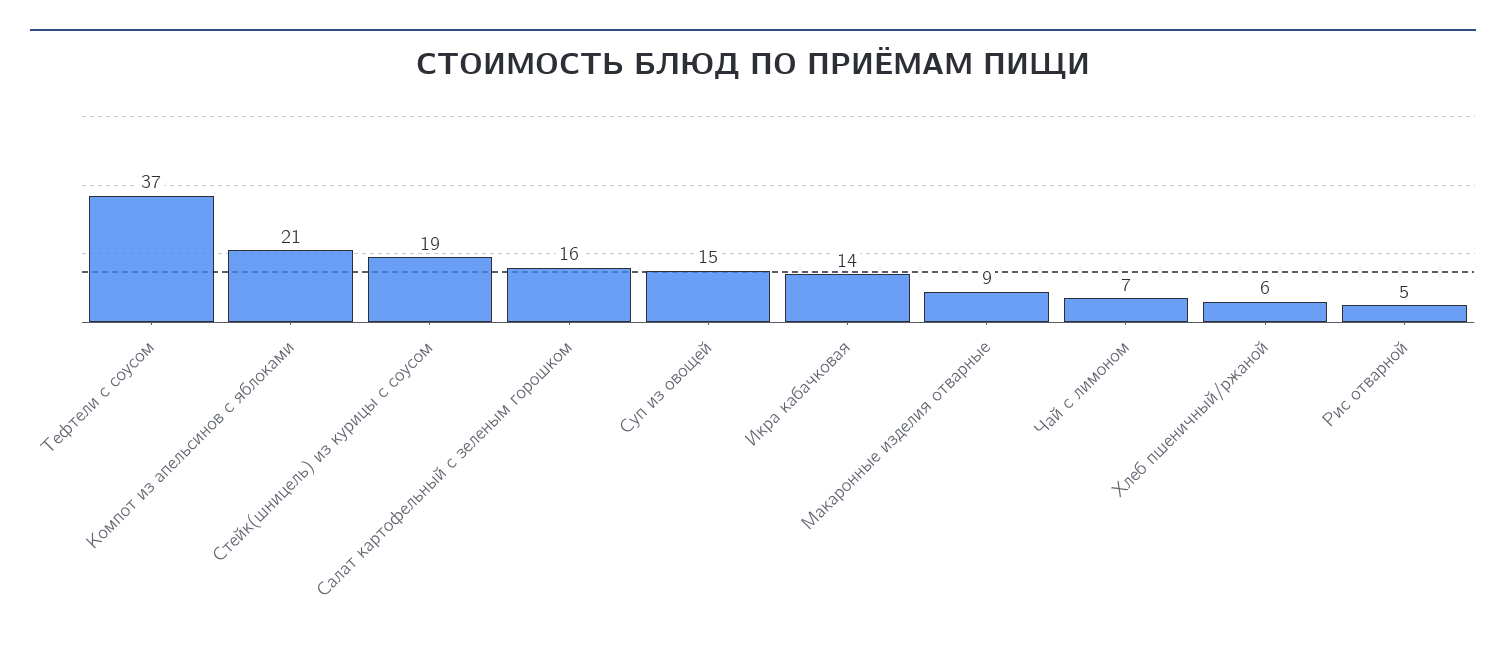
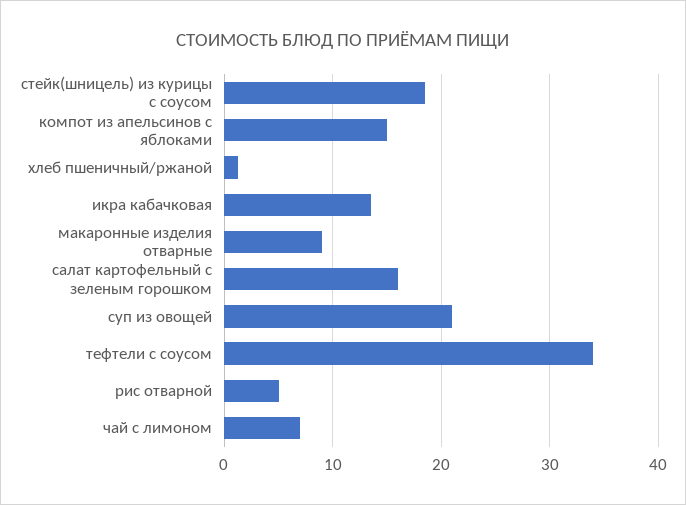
Тефтели с соусом: 37 -> 34
Компот из апельсинов с яблоками: 21 -> 15
Суп из овощей: 15 -> 21
Хлеб пшеничный/ржаной: 6 -> 1

